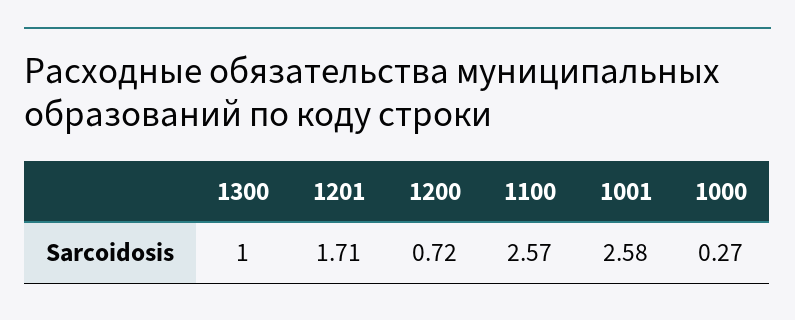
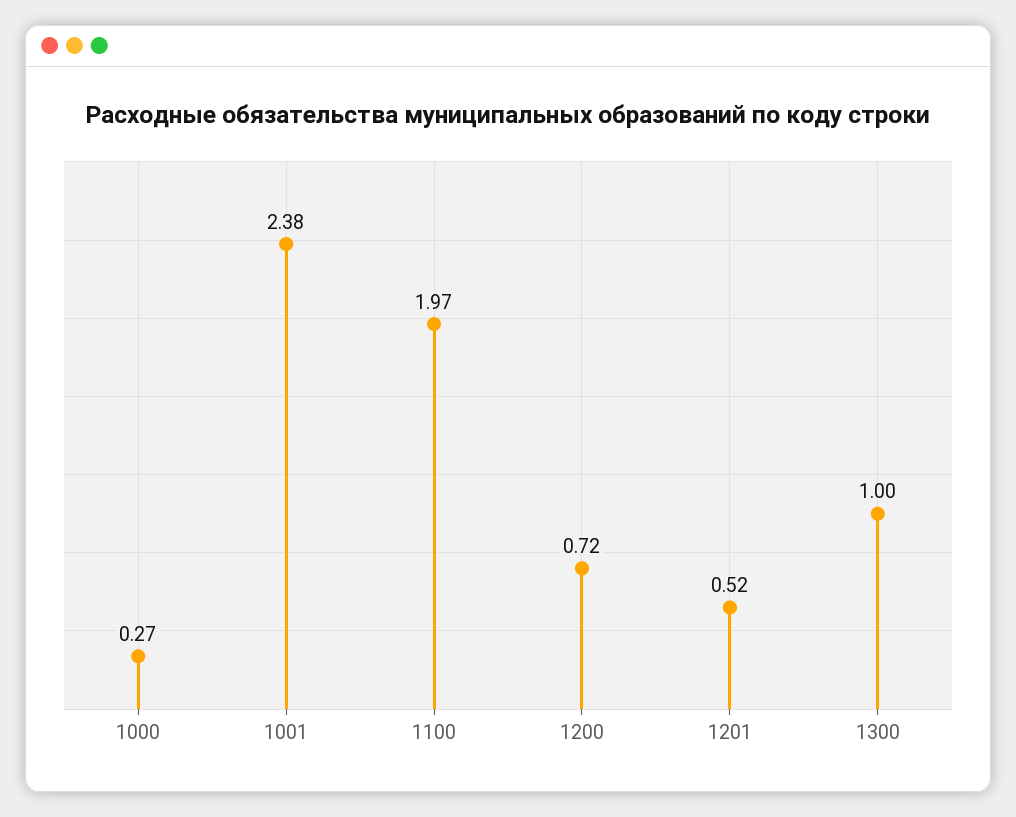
1201: 1.71 -> 0.52
1100: 2.57 -> 1.97
1001: 2.58 -> 2.38

